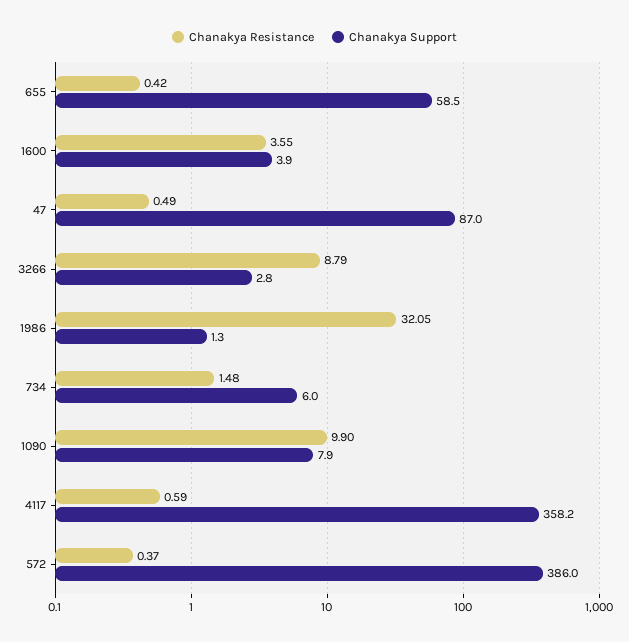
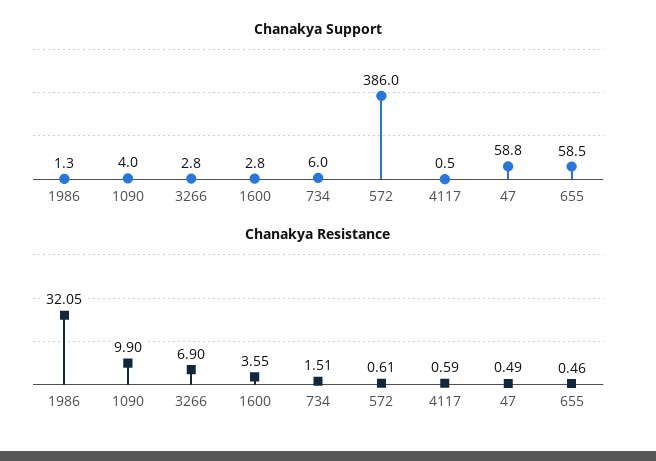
Chanakya Resistance, 655: 0.42 -> 0.46
Chanakya Support, 1600: 3.9 -> 2.8
Chanakya Support, 47: 87 -> 58.8
Chanakya Resistance, 3266: 8.79 -> 6.9
Chanakya Resistance, 734: 1.48 -> 1.51
Chanakya Support, 1090: 7.9 -> 4
Chanakya Support, 4117: 358.2 -> 0.5
Chanakya Resistance, 572: 0.37 -> 0.61

